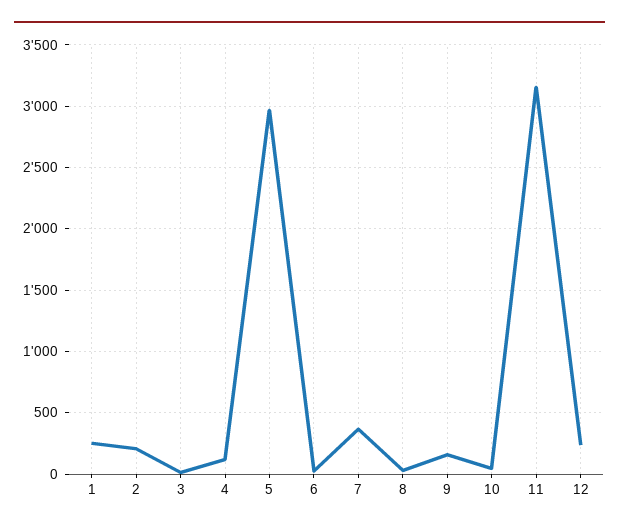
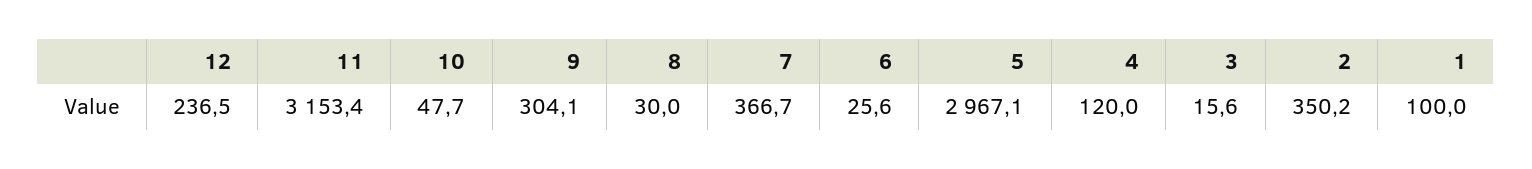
1: 250 -> 100
2: 200 -> 350.2
9: 150 -> 304.1

